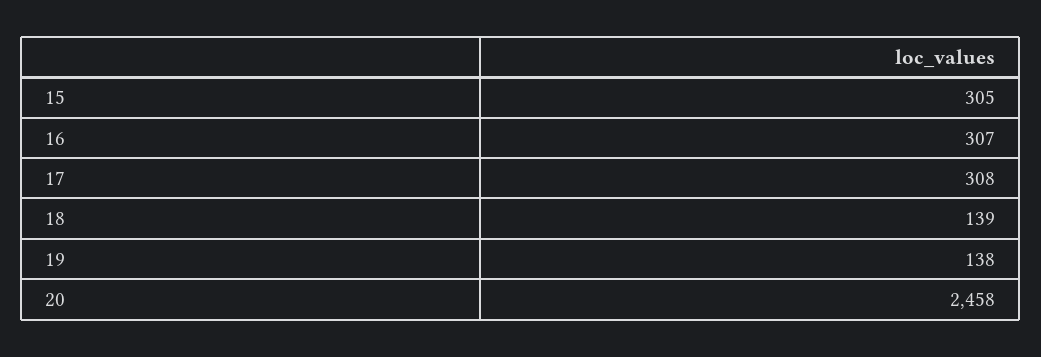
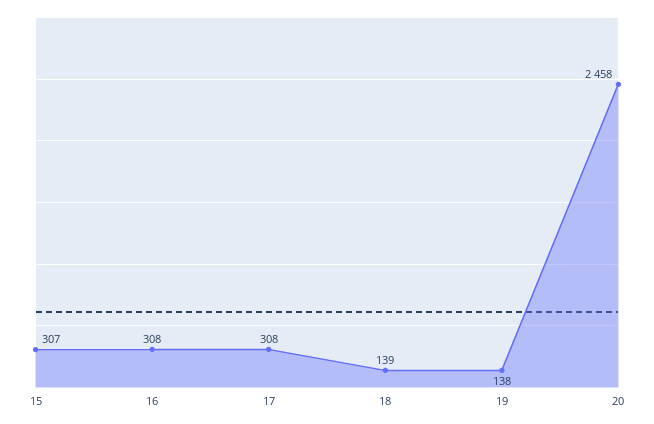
15: 305 -> 307
16: 307 -> 308

